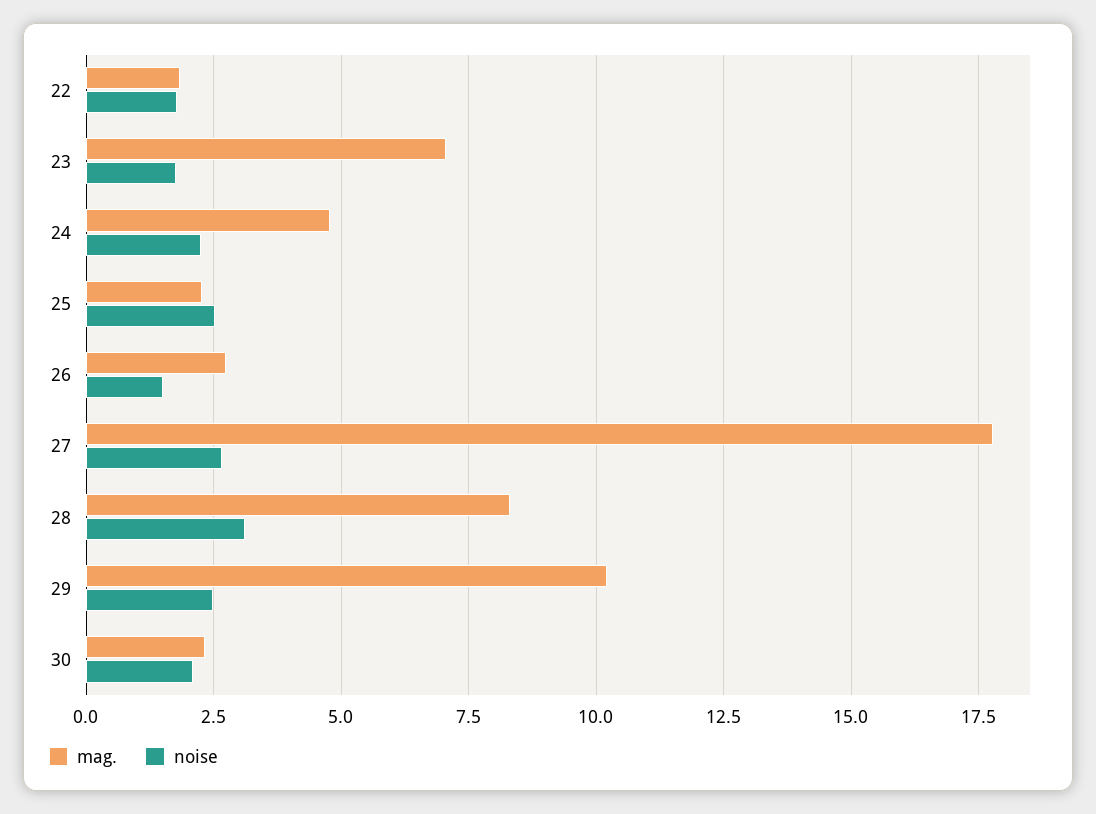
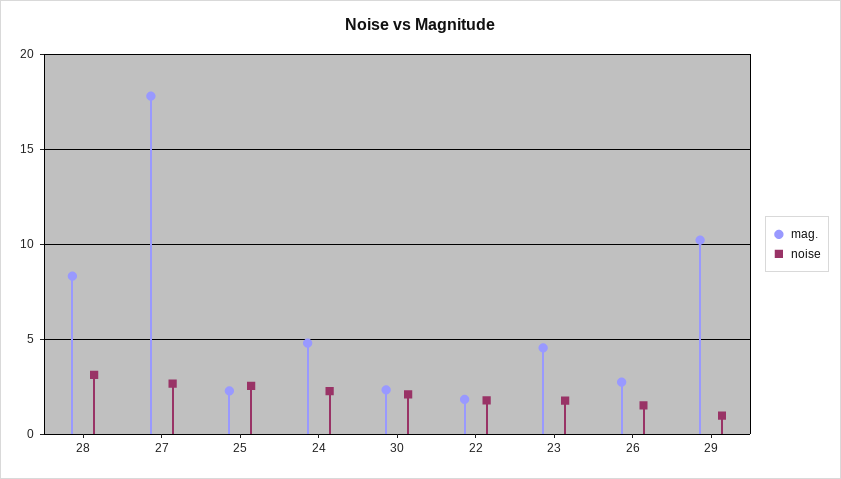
mag., 23: 7 -> 4.5
noise, 29: 2.5 -> 1

